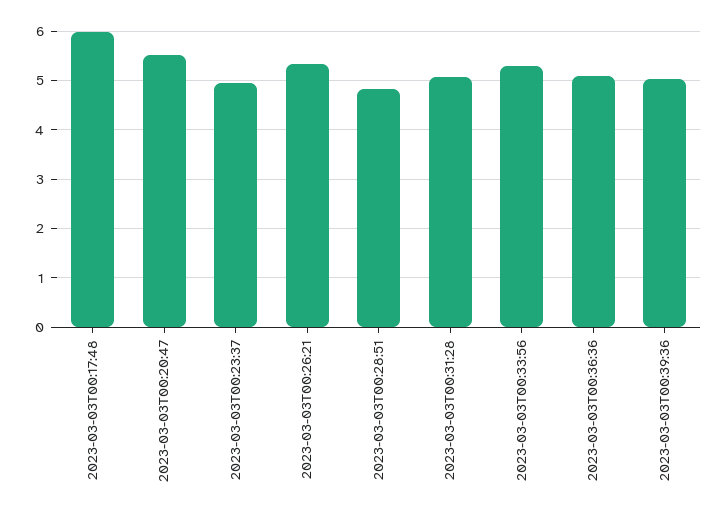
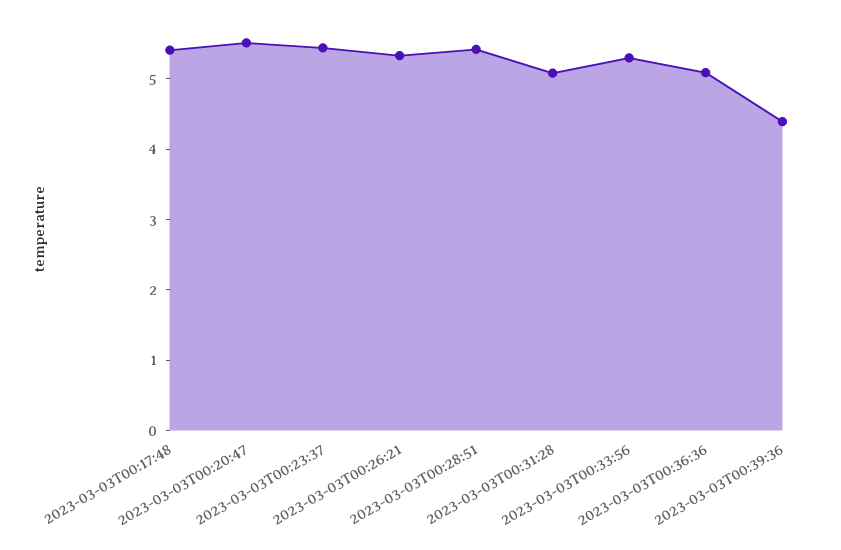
2023-03-03T00:17:48: 6 -> 5.4
2023-03-03T00:23:37: 5 -> 5.4
2023-03-03T00:28:51: 4.8 -> 5.4
2023-03-03T00:39:36: 5 -> 4.4

